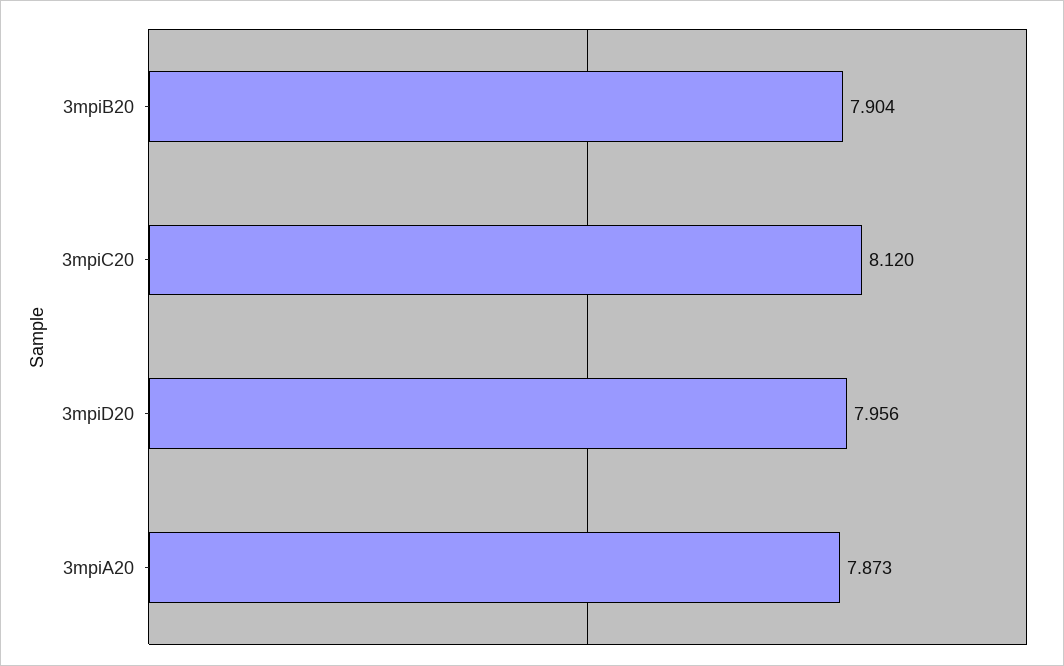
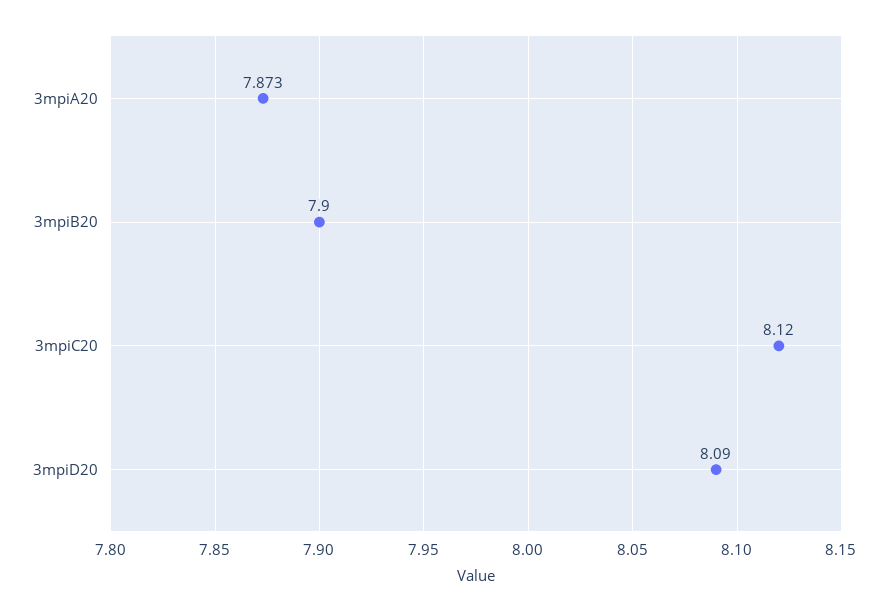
3mpiB20: 7.904 -> 7.9
3mpiD20: 7.956 -> 8.09

